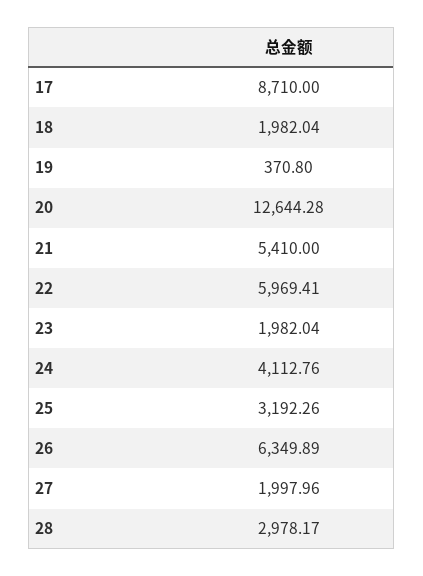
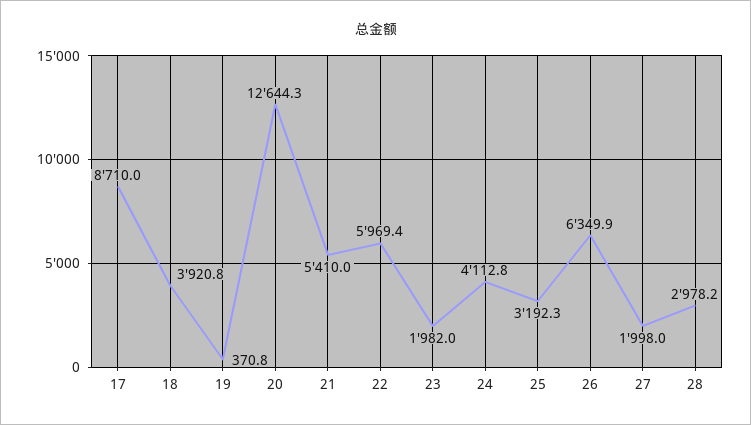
18: 1982.04 -> 3920.8

